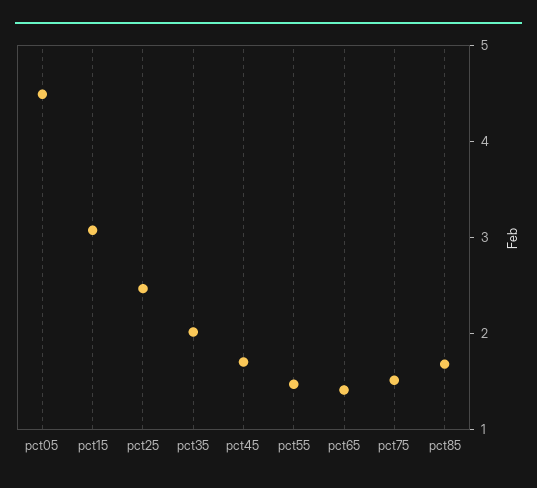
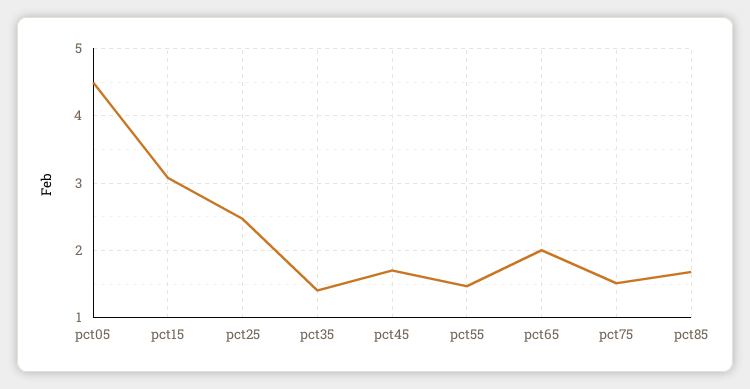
pct35: 2 -> 1.4
pct65: 1.4 -> 2

